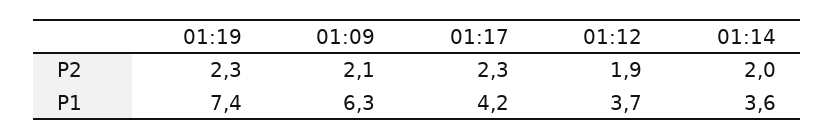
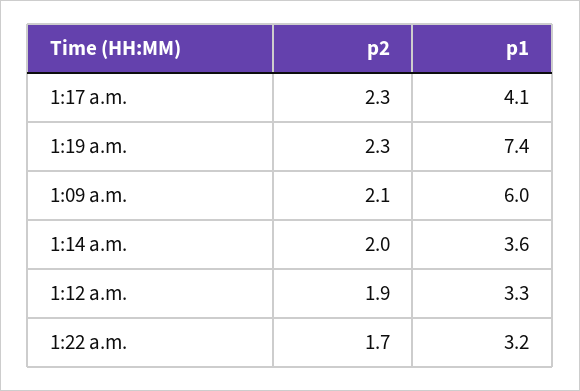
01:09, P1: 6.3 -> 6
01:17, P1: 4.2 -> 4.1
01:12, P1: 3.7 -> 3.3
1:22 a.m., P2: none -> 1.7
1:22 a.m., P1: none -> 3.2

